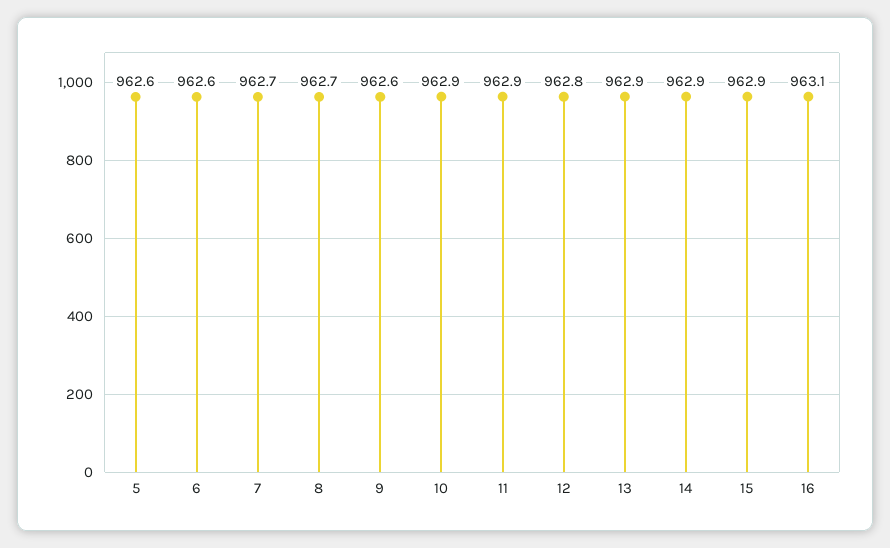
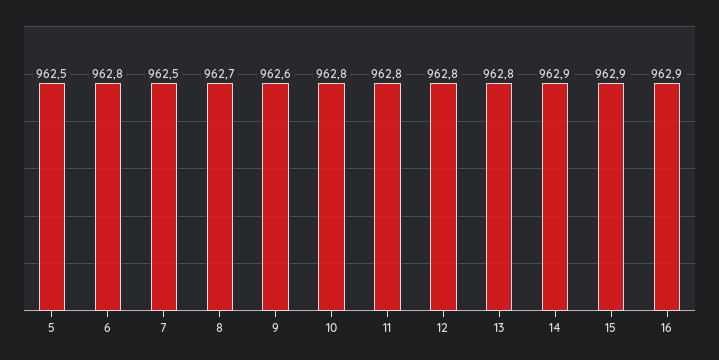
5: 962.6 -> 962.5
6: 962.6 -> 962.8
7: 962.7 -> 962.5
10: 962.9 -> 962.8
11: 962.9 -> 962.8
13: 962.9 -> 962.8
16: 963.1 -> 962.9

